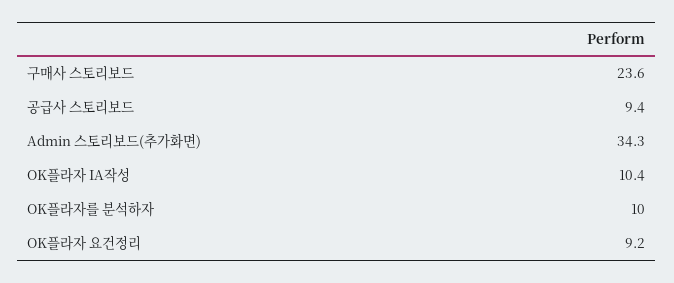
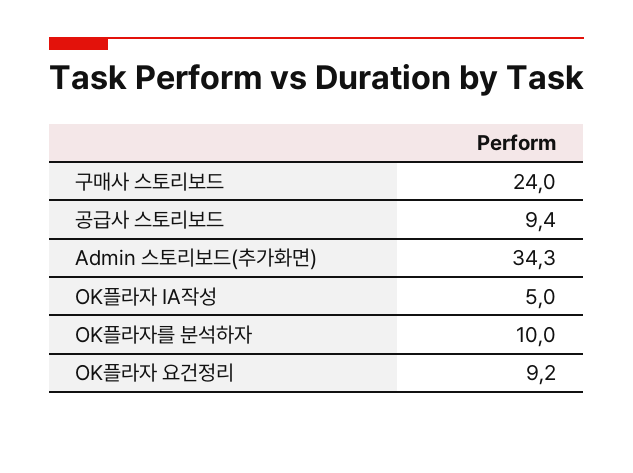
구매사 스토리보드: 23.6 -> 24
OK플라자 IA작성: 10.4 -> 5

